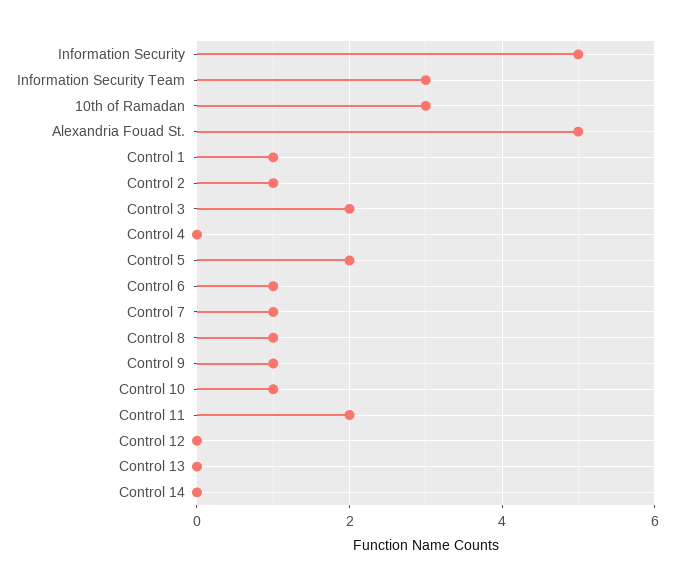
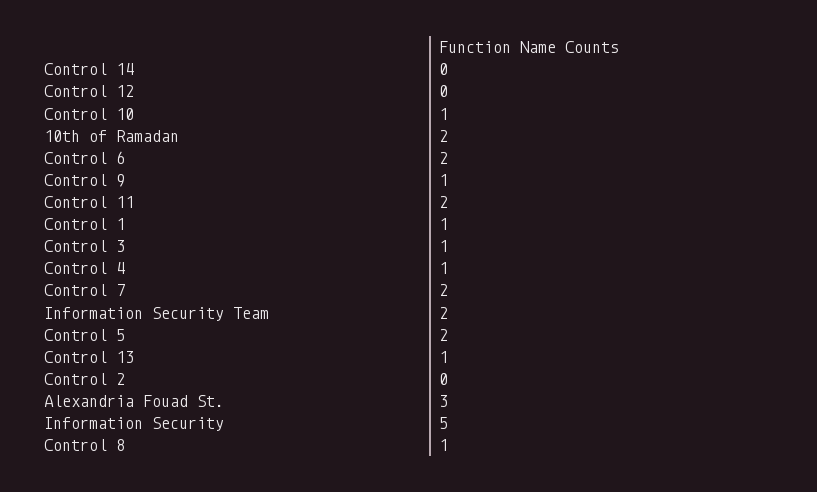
Information Security Team: 3 -> 2
10th of Ramadan: 3 -> 2
Alexandria Fouad St.: 5 -> 3
Control 2: 1 -> 0
Control 3: 2 -> 1
Control 4: 0 -> 1
Control 6: 1 -> 2
Control 7: 1 -> 2
Control 13: 0 -> 1

